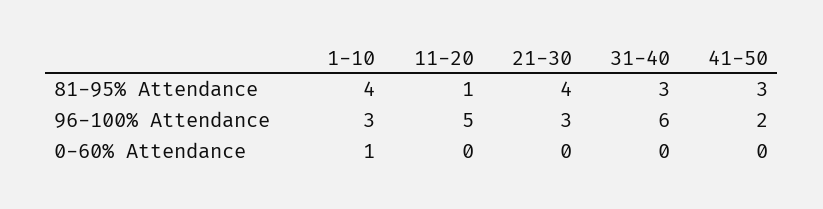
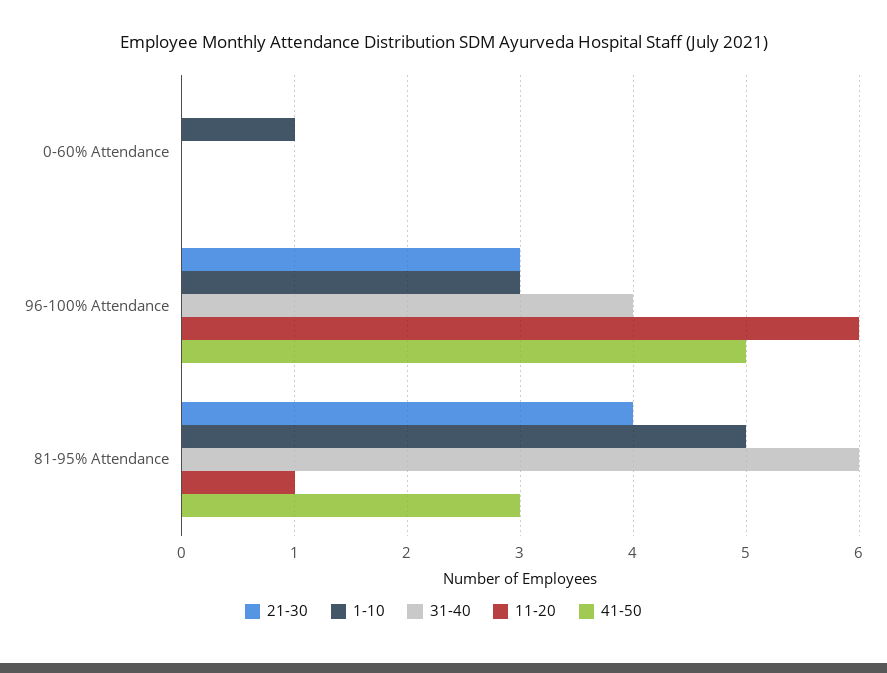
1-10, 81-95% Attendance: 4 -> 5
31-40, 81-95% Attendance: 3 -> 6
11-20, 96-100% Attendance: 5 -> 6
31-40, 96-100% Attendance: 6 -> 4
41-50, 96-100% Attendance: 2 -> 5

